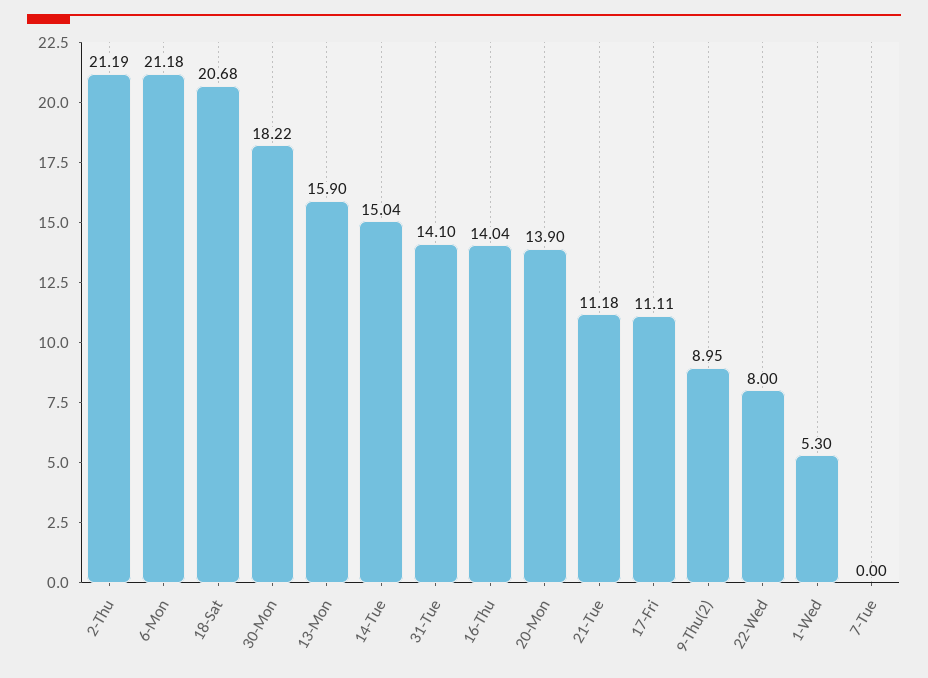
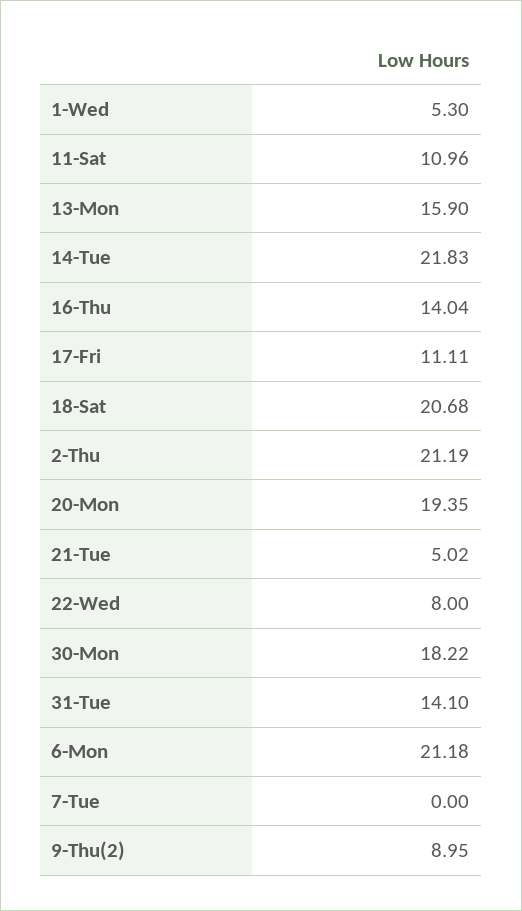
14-Tue: 15.04 -> 21.83
20-Mon: 13.9 -> 19.35
21-Tue: 11.18 -> 5.02
11-Sat: none -> 10.96

